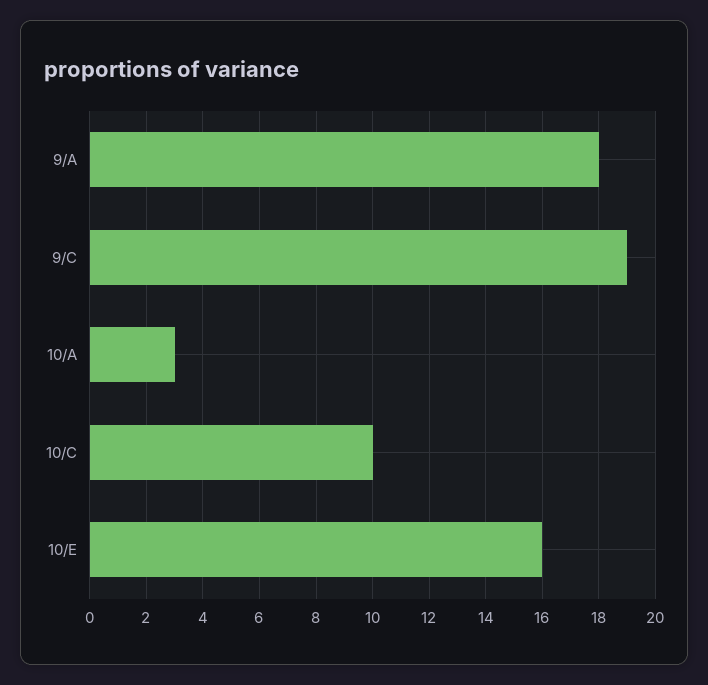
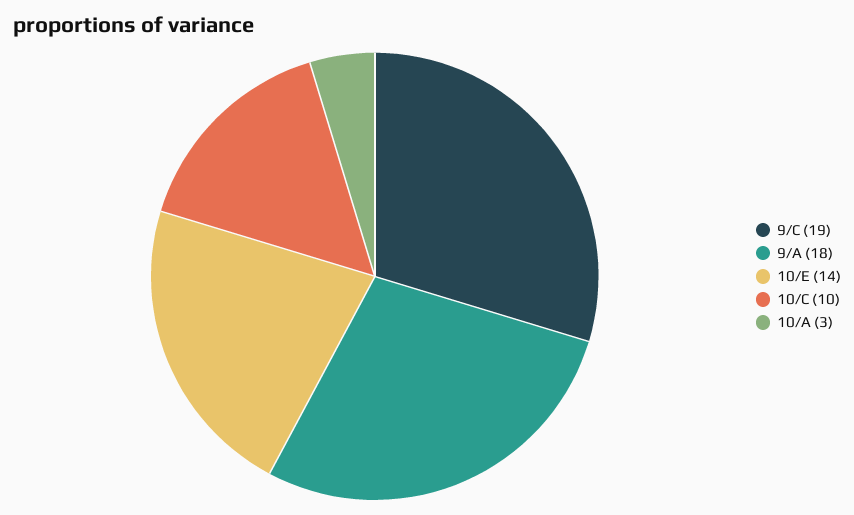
10/E: 16 -> 14

